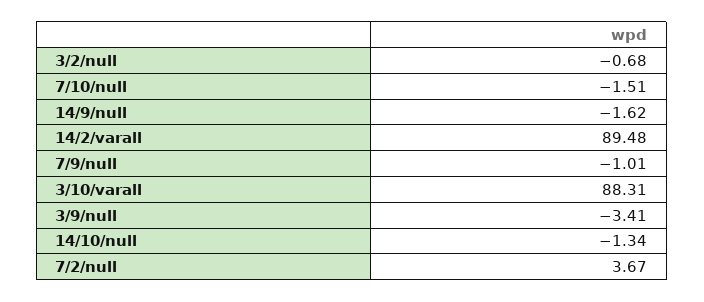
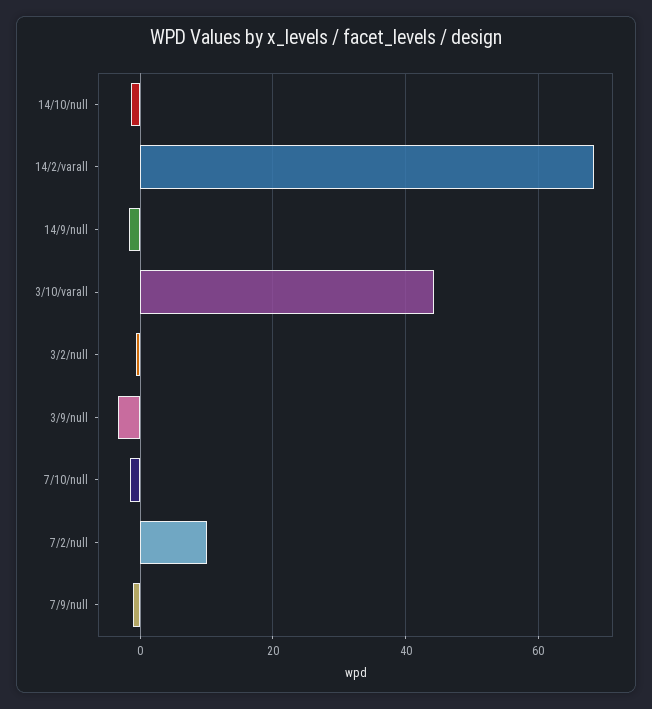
14/2/varall: 89.48 -> 68
3/10/varall: 88.31 -> 44
7/2/null: 3.67 -> 10

